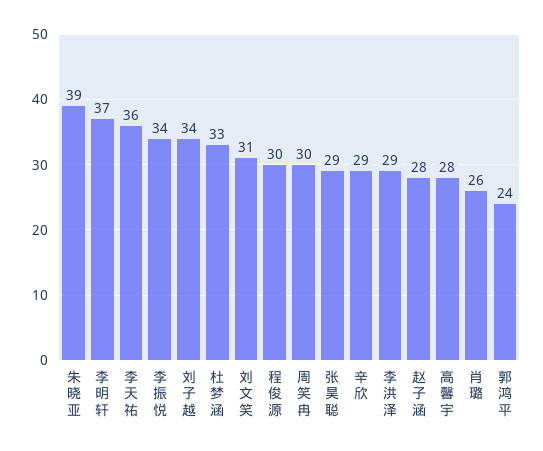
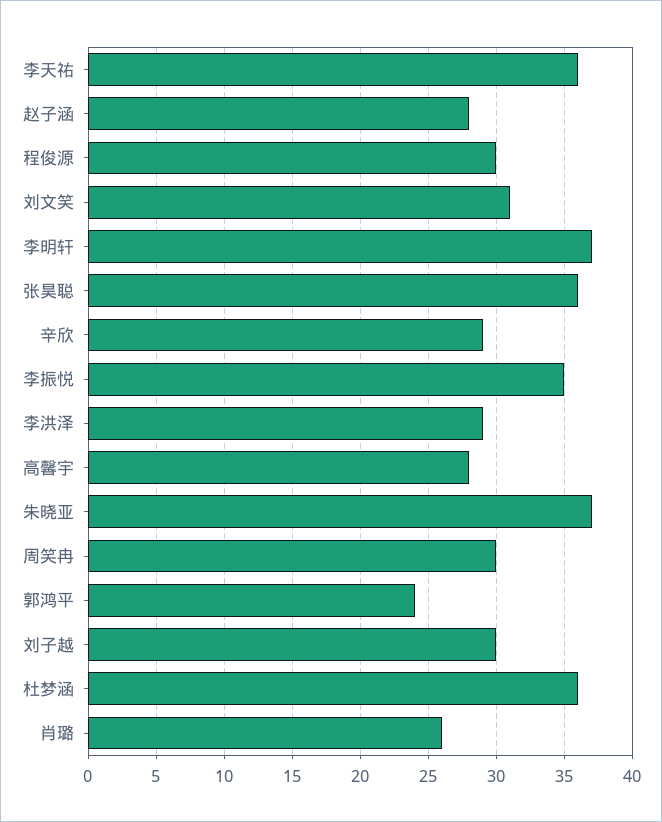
朱晓亚: 39 -> 37
李振悦: 34 -> 35
刘子越: 34 -> 30
杜梦涵: 33 -> 36
张昊聪: 29 -> 36

